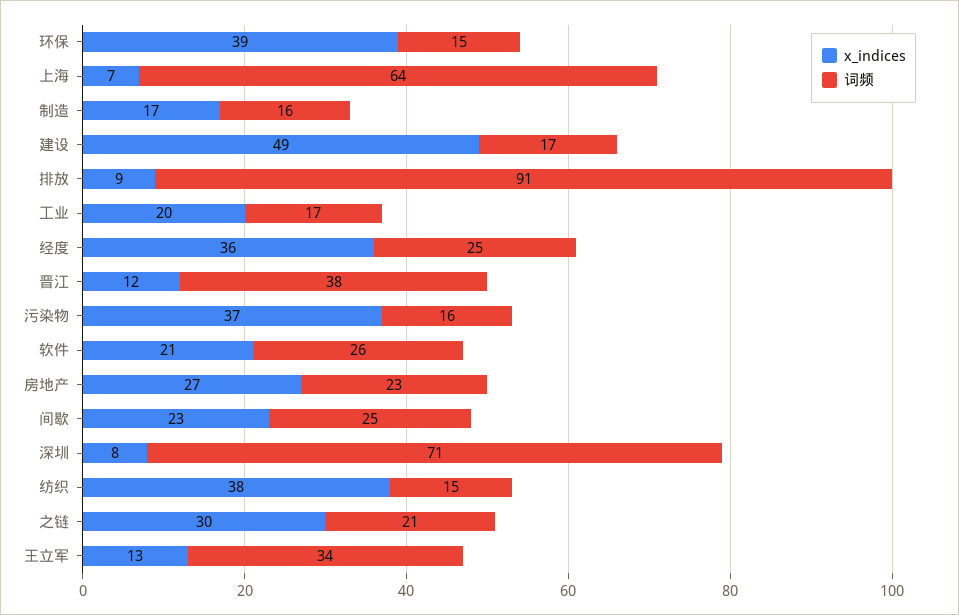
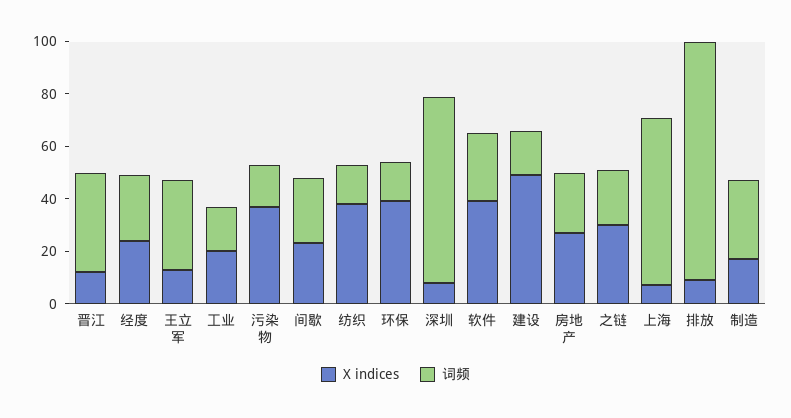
词频, 制造: 16 -> 30
x_indices, 经度: 36 -> 25
x_indices, 软件: 21 -> 40

